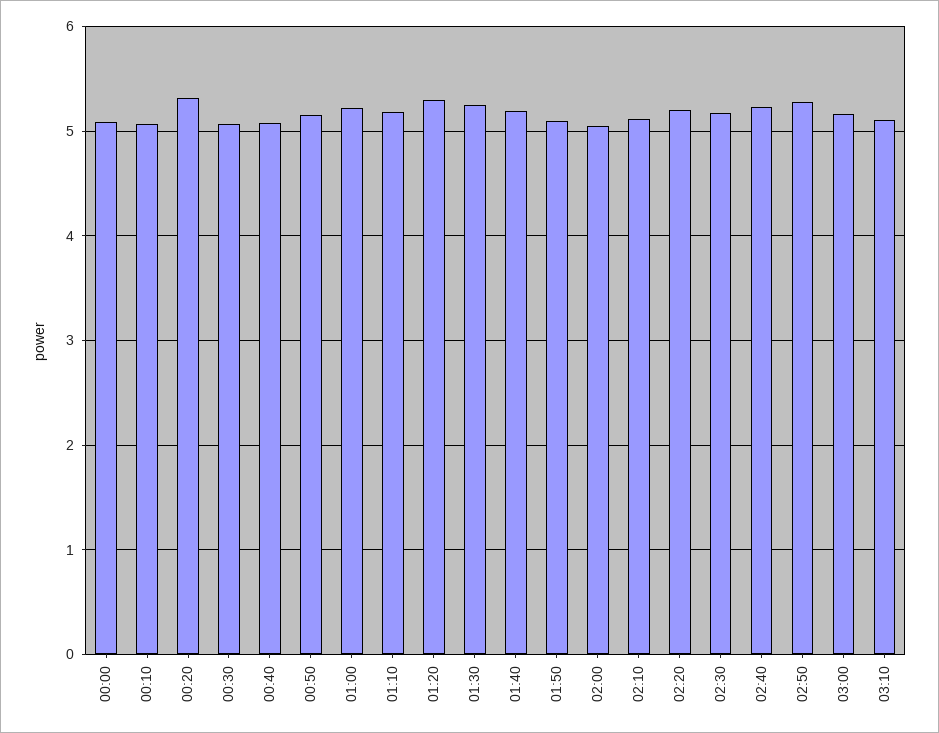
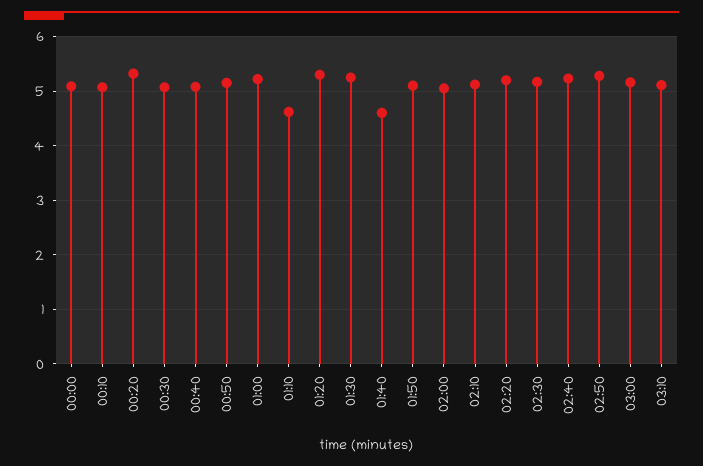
01:10: 5.2 -> 4.6
01:40: 5.2 -> 4.6

